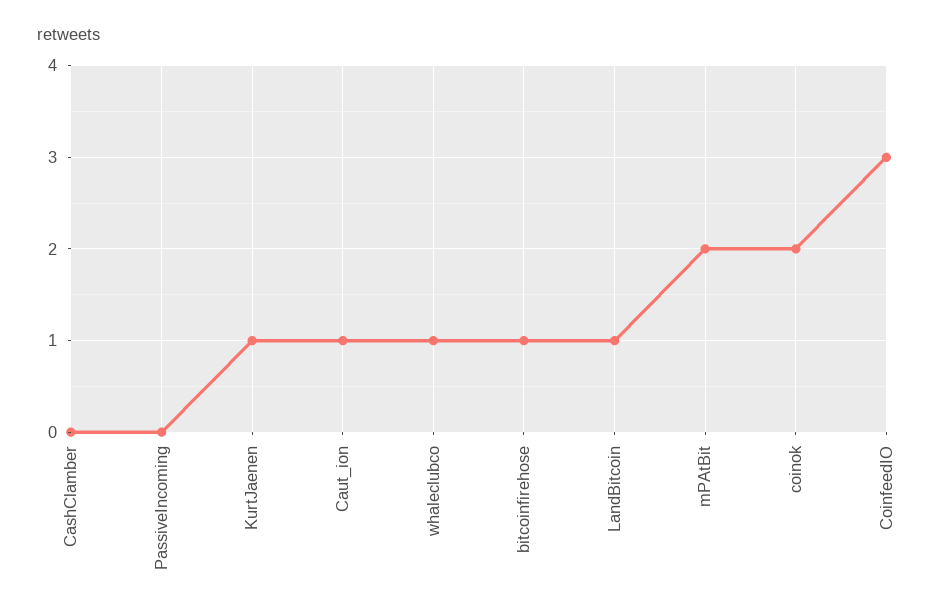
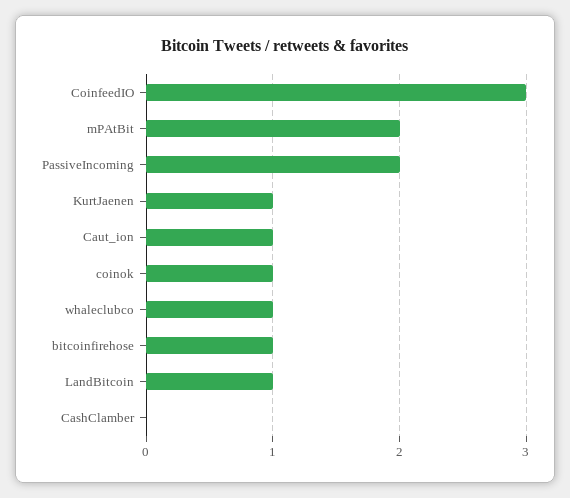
PassiveIncoming: 0 -> 2
coinok: 2 -> 1

